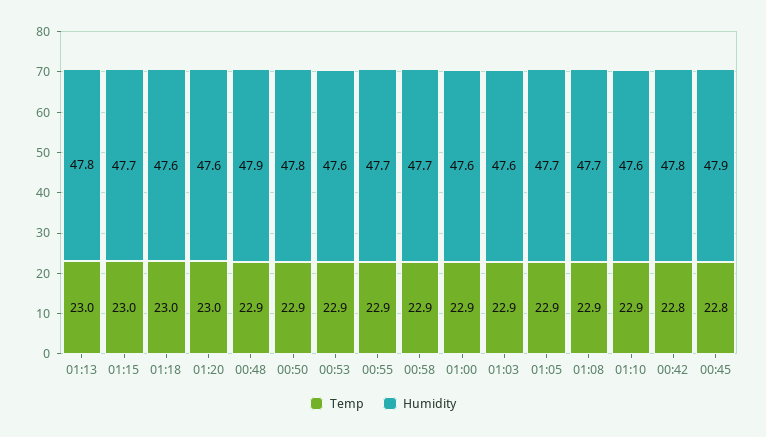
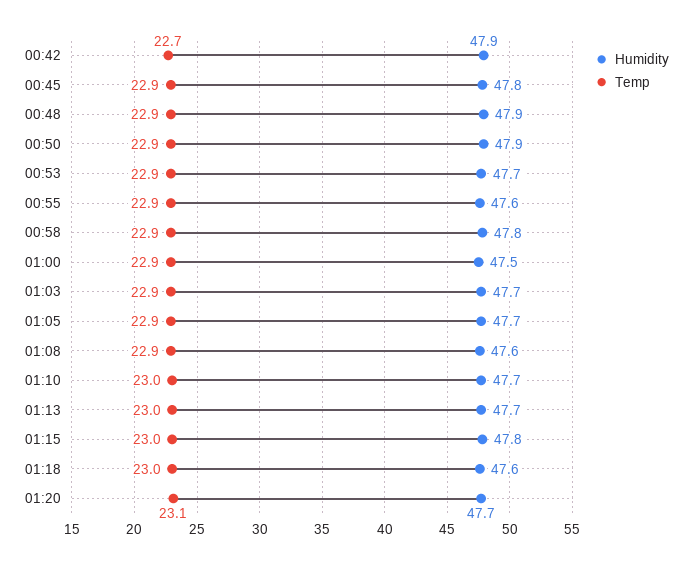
Humidity, 01:13: 47.8 -> 47.7
Humidity, 01:15: 47.7 -> 47.8
Temp, 01:20: 23 -> 23.1
Humidity, 01:20: 47.6 -> 47.7
Humidity, 00:50: 47.8 -> 47.9
Humidity, 00:53: 47.6 -> 47.7
Humidity, 00:55: 47.7 -> 47.6
Humidity, 00:58: 47.7 -> 47.8
Humidity, 01:00: 47.6 -> 47.5
Humidity, 01:03: 47.6 -> 47.7
Humidity, 01:08: 47.7 -> 47.6
Temp, 01:10: 22.9 -> 23
Humidity, 01:10: 47.6 -> 47.7
Temp, 00:42: 22.8 -> 22.7
Humidity, 00:42: 47.8 -> 47.9
Temp, 00:45: 22.8 -> 22.9
Humidity, 00:45: 47.9 -> 47.8

